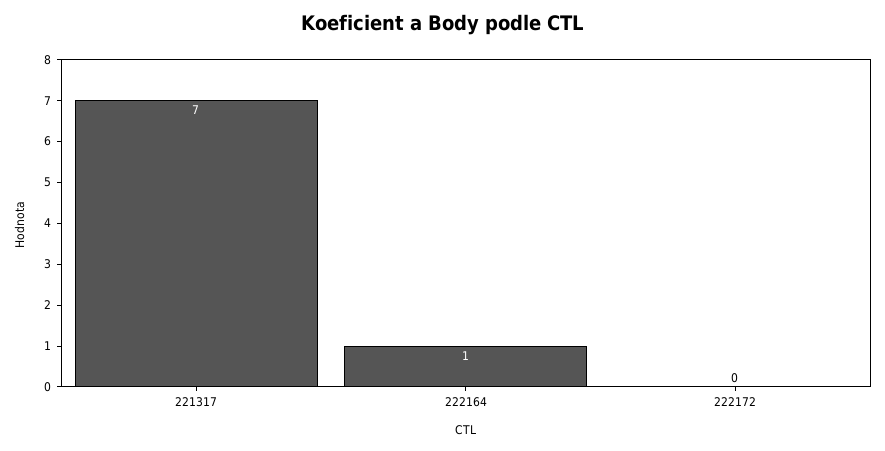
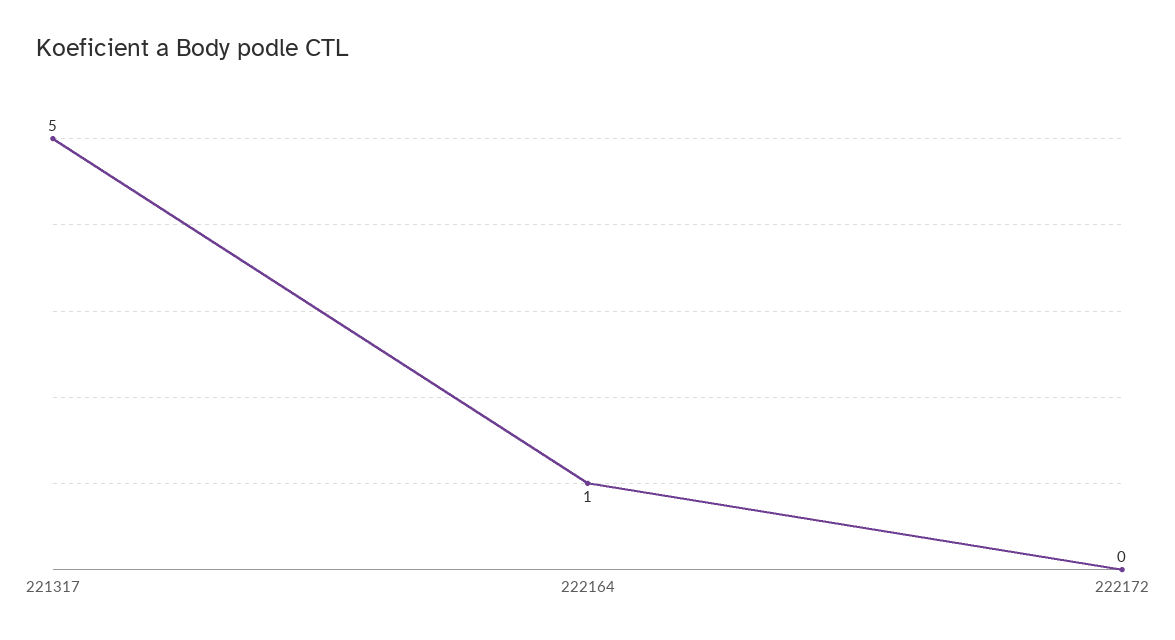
221317: 7 -> 5

